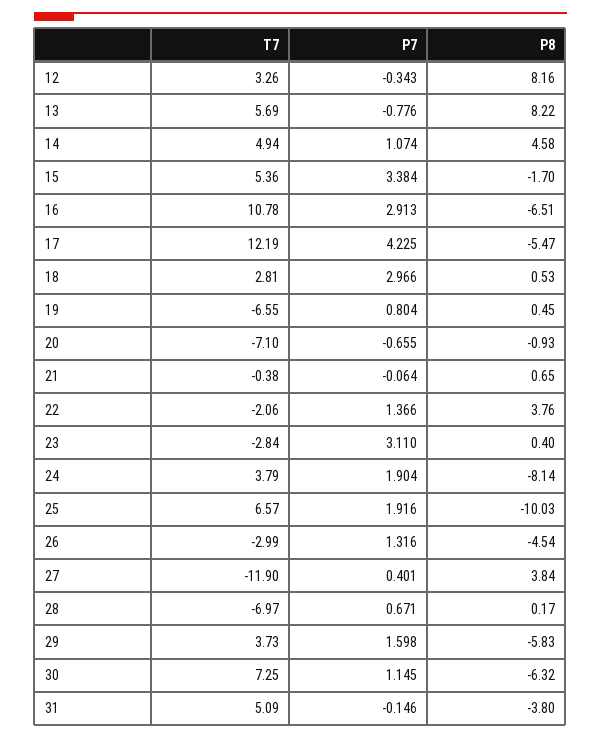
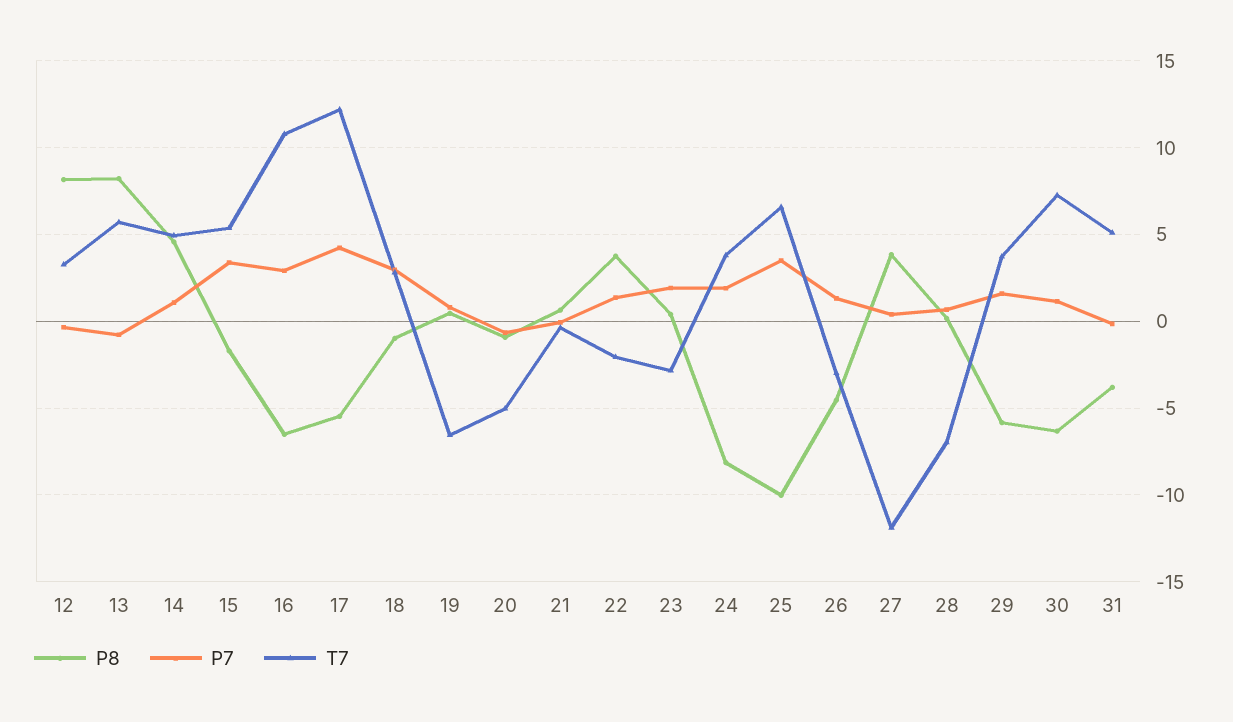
P8, 18: 0.53 -> -1
T7, 20: -7.1 -> -5
P7, 23: 3.11 -> 2
P7, 25: 1.916 -> 3.5

